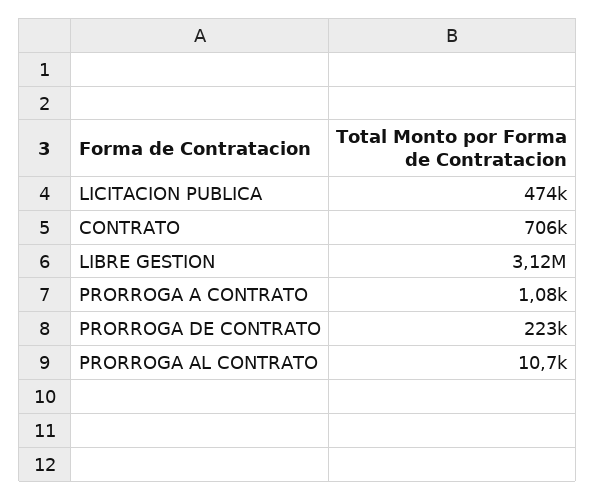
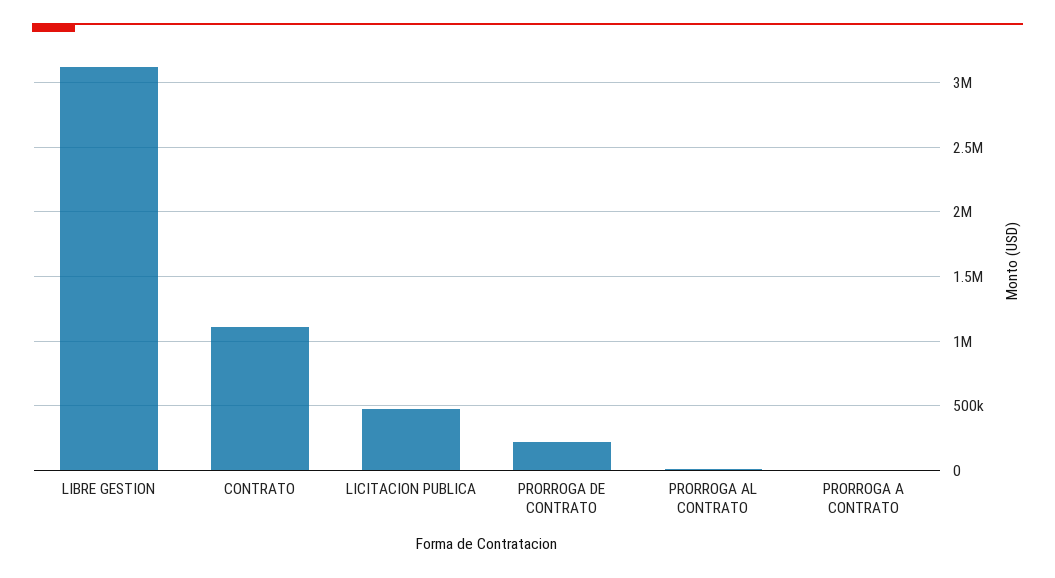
CONTRATO: 706000 -> 1100000

